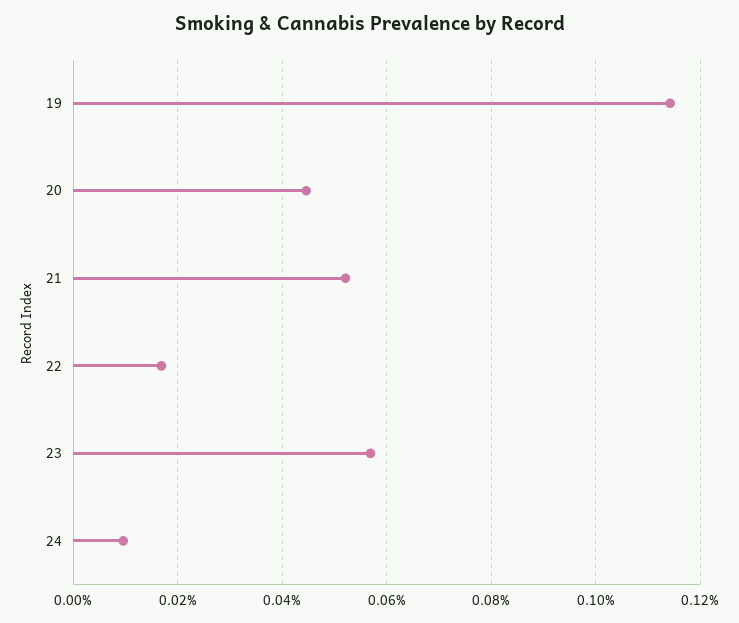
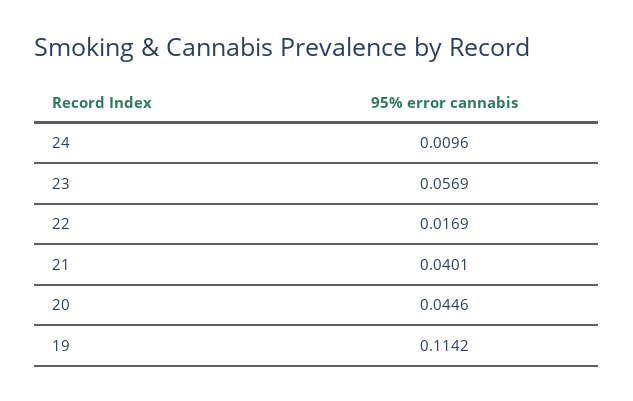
21: 0.052 -> 0.0401

